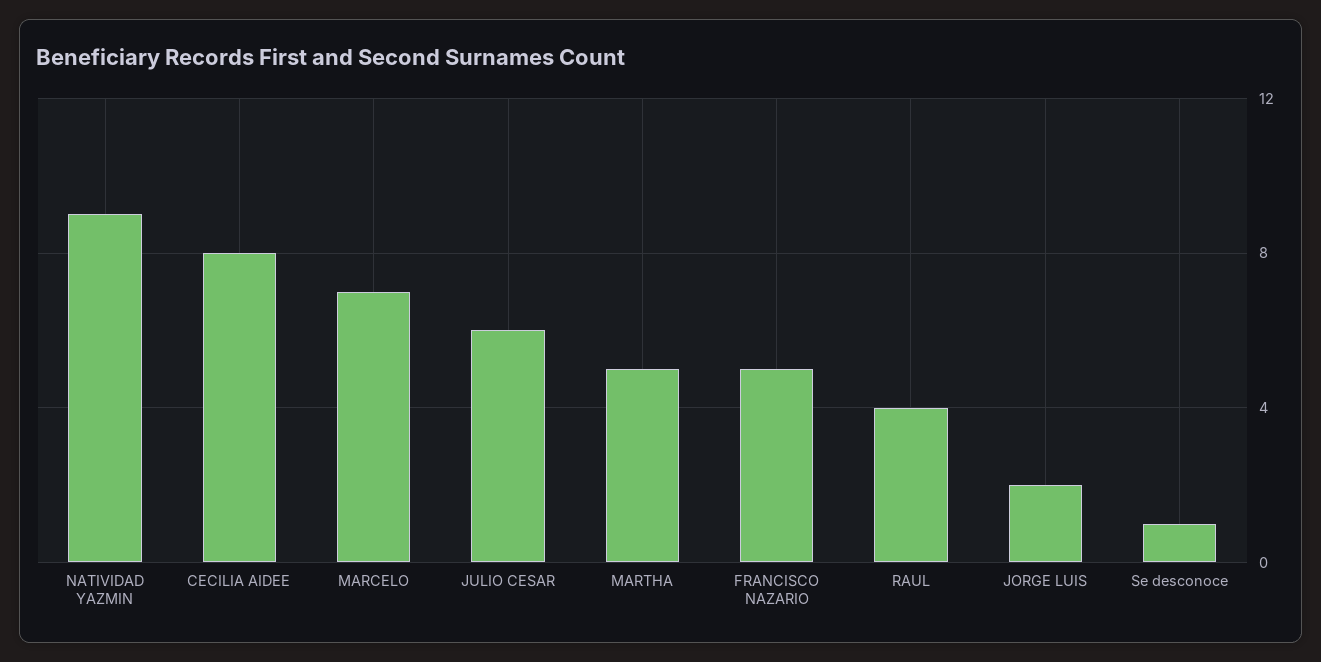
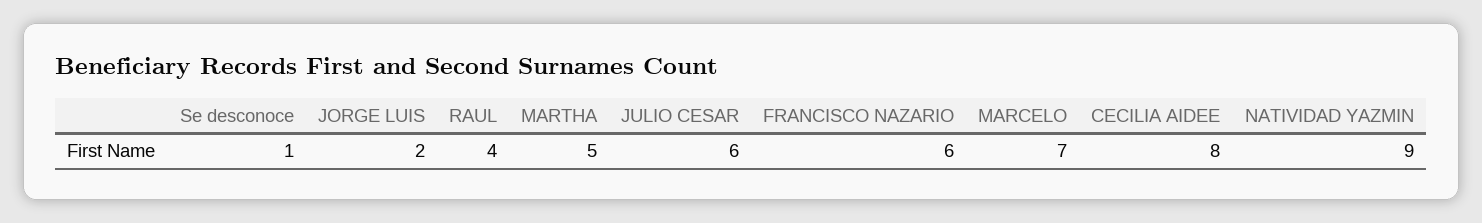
FRANCISCO NAZARIO: 5 -> 6

